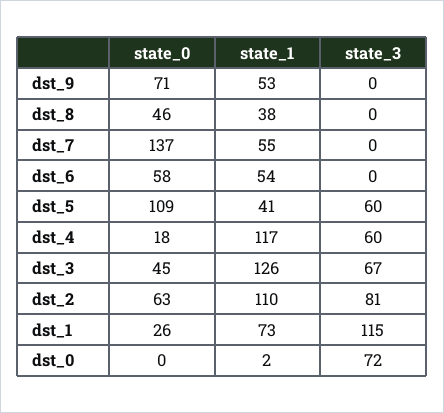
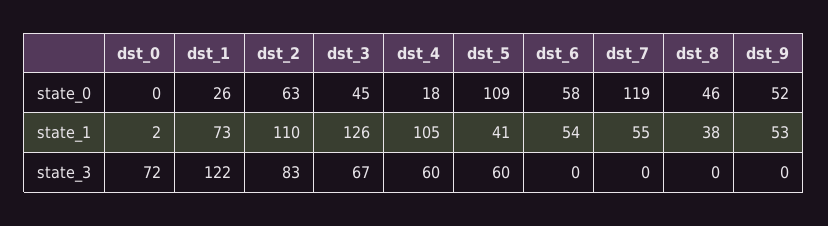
state_0, dst_9: 71 -> 52
state_0, dst_7: 137 -> 119
state_1, dst_4: 117 -> 105
state_3, dst_2: 81 -> 83
state_3, dst_1: 115 -> 122

